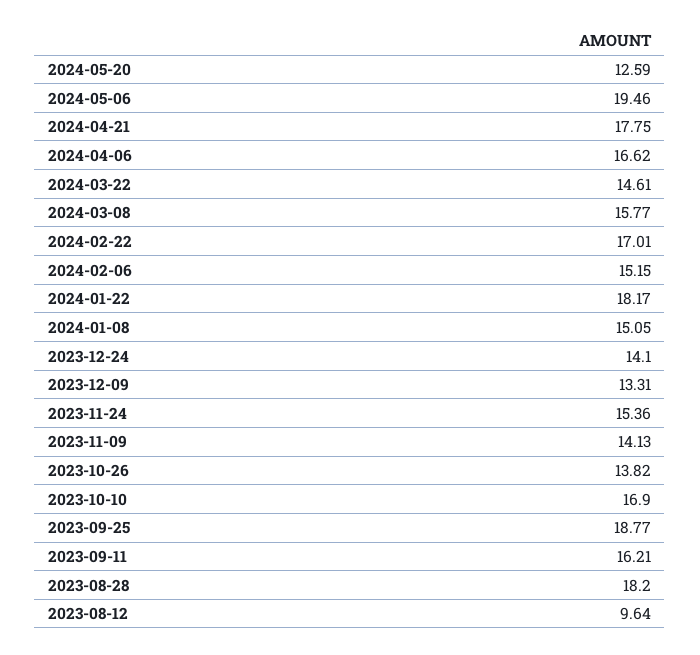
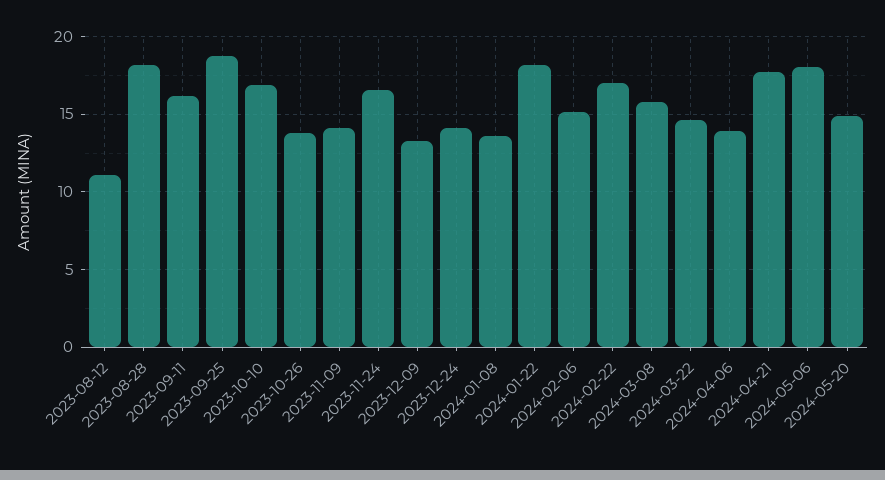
2024-05-20: 12.59 -> 15
2024-05-06: 19.46 -> 18
2024-04-06: 16.62 -> 14
2024-01-08: 15.05 -> 13.5
2023-11-24: 15.36 -> 16.5
2023-08-12: 9.64 -> 11

